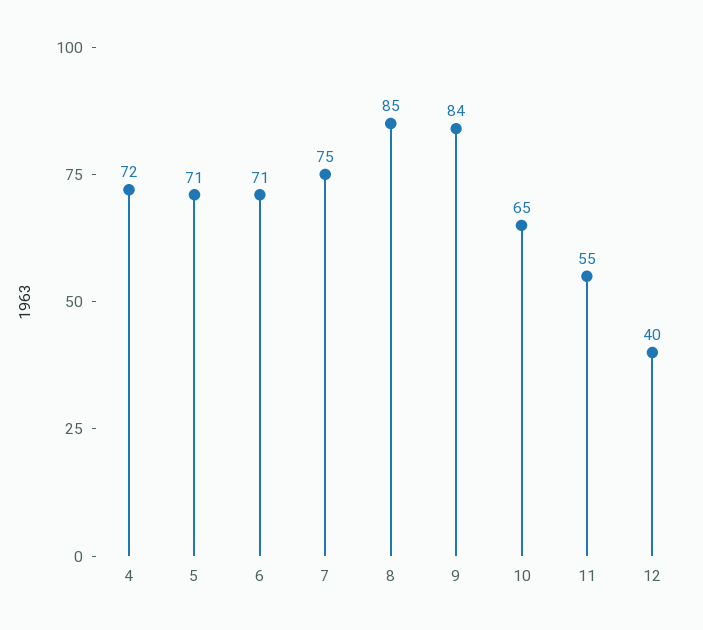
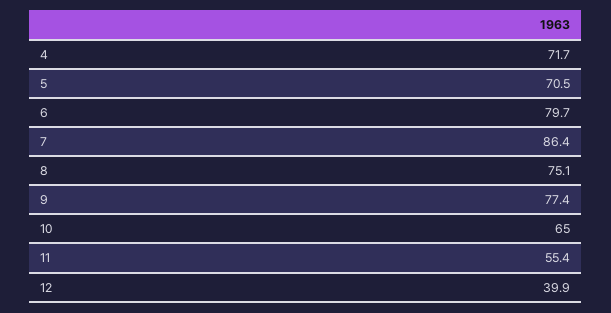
6: 71 -> 79.7
7: 75 -> 86.4
8: 85 -> 75.1
9: 84 -> 77.4

